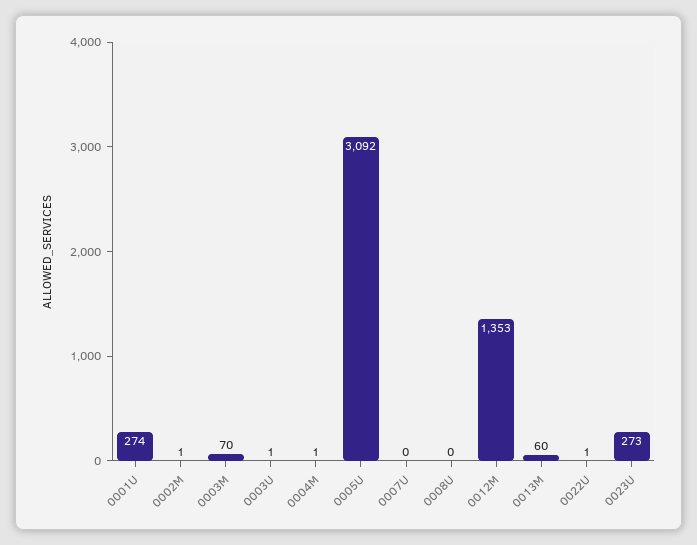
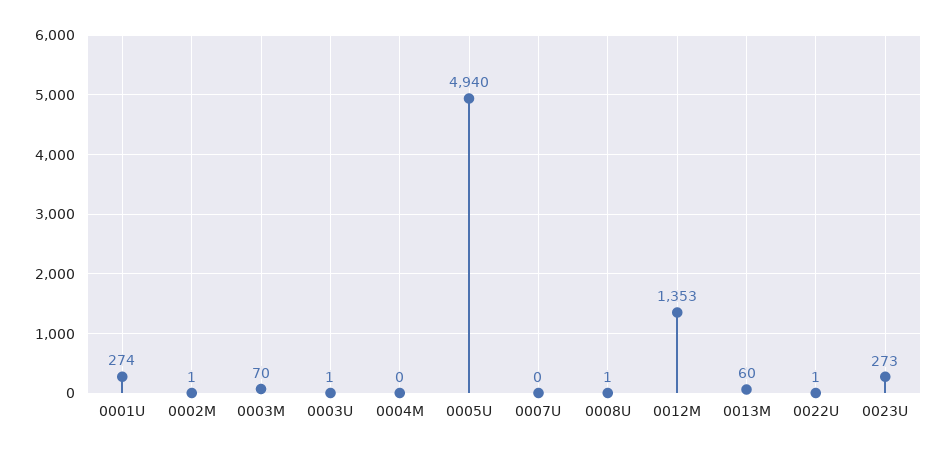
0004M: 1 -> 0
0005U: 3092 -> 4940
0008U: 0 -> 1

